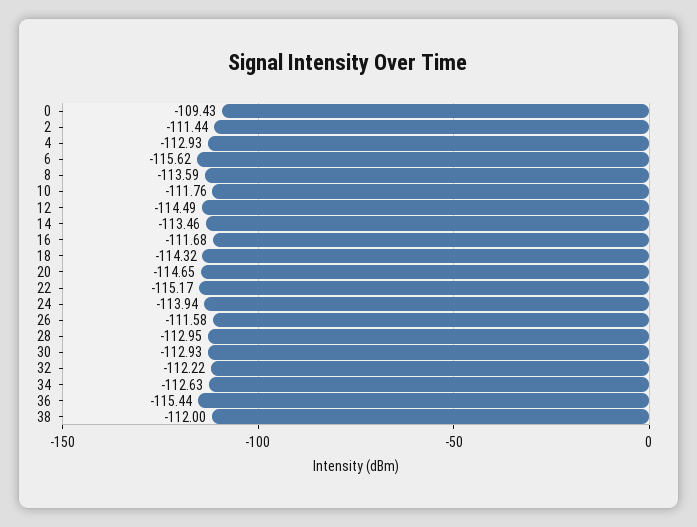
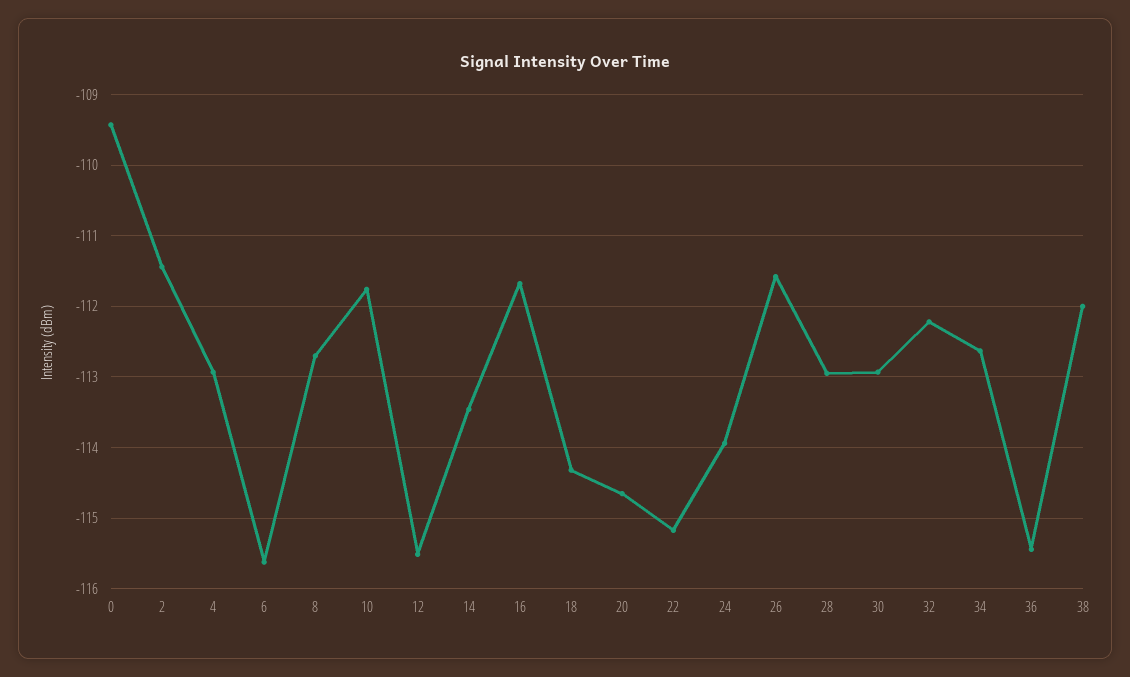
8: -113.59 -> -112.7
12: -114.49 -> -115.5

